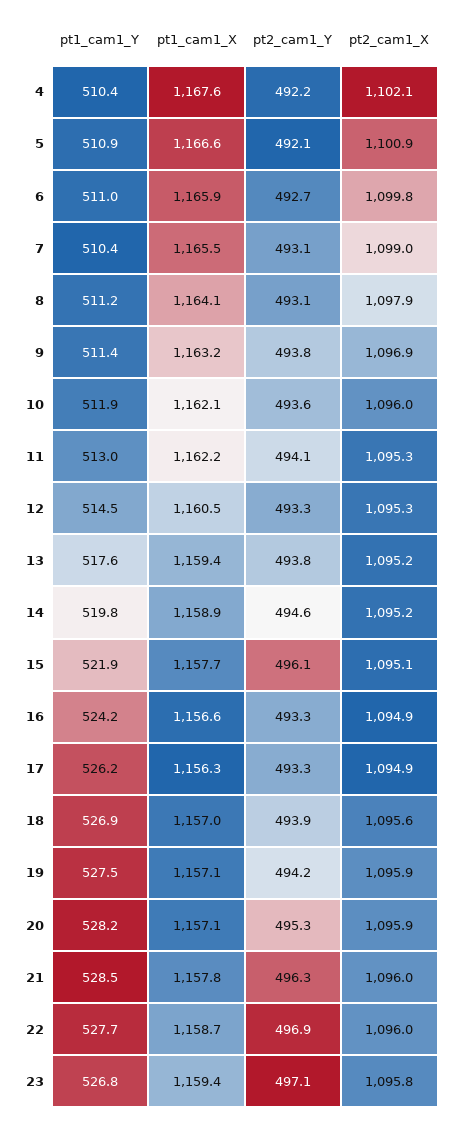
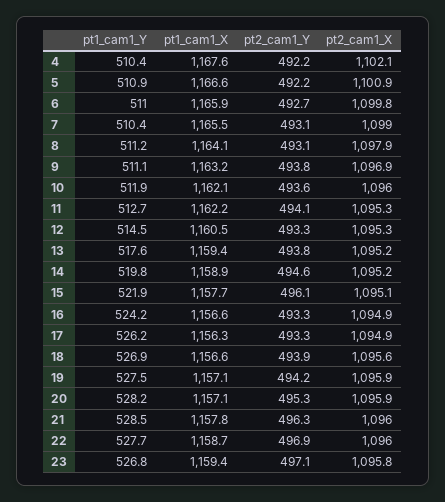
pt2_cam1_Y, 5: 492.1 -> 492.2
pt1_cam1_Y, 9: 511.4 -> 511.1
pt1_cam1_Y, 11: 513 -> 512.7
pt1_cam1_X, 18: 1157 -> 1156.6

